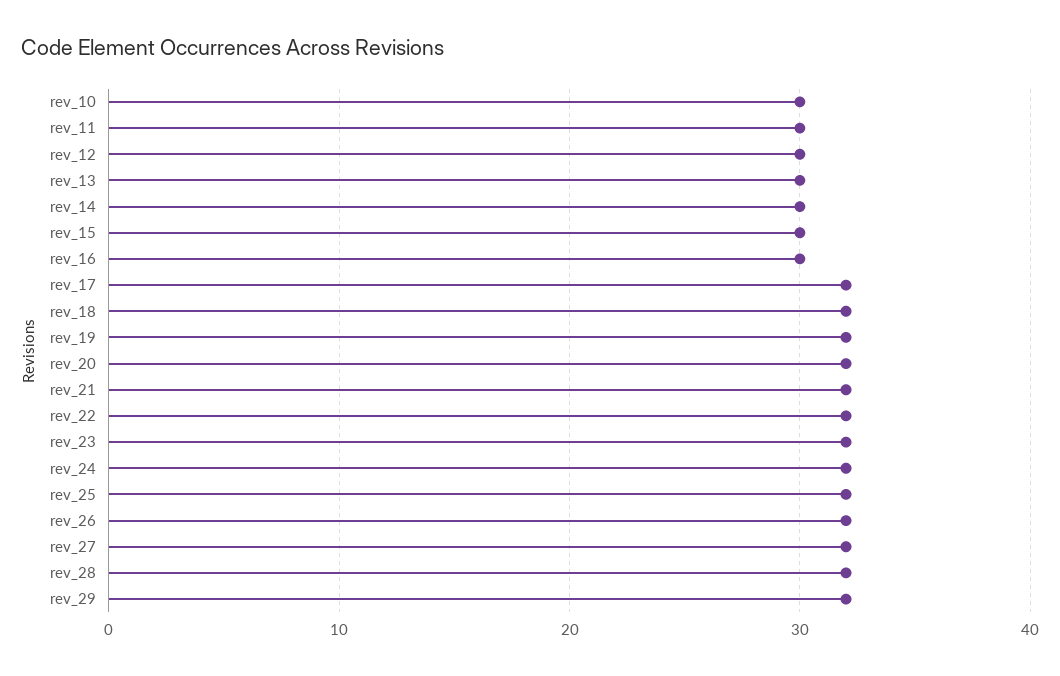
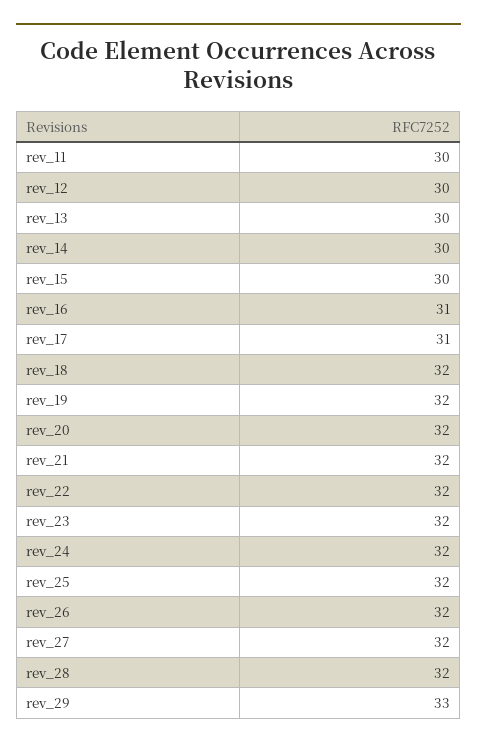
rev_10: 30 -> none
rev_16: 30 -> 31
rev_17: 32 -> 31
rev_29: 32 -> 33

